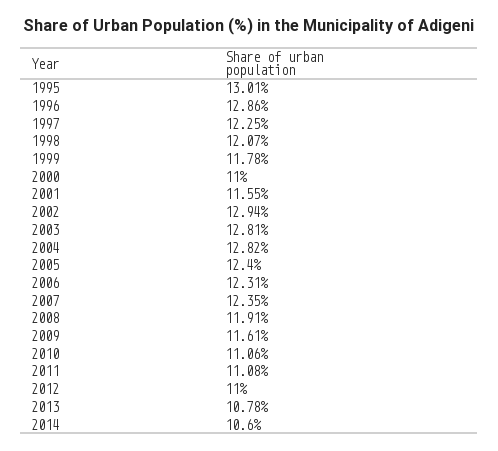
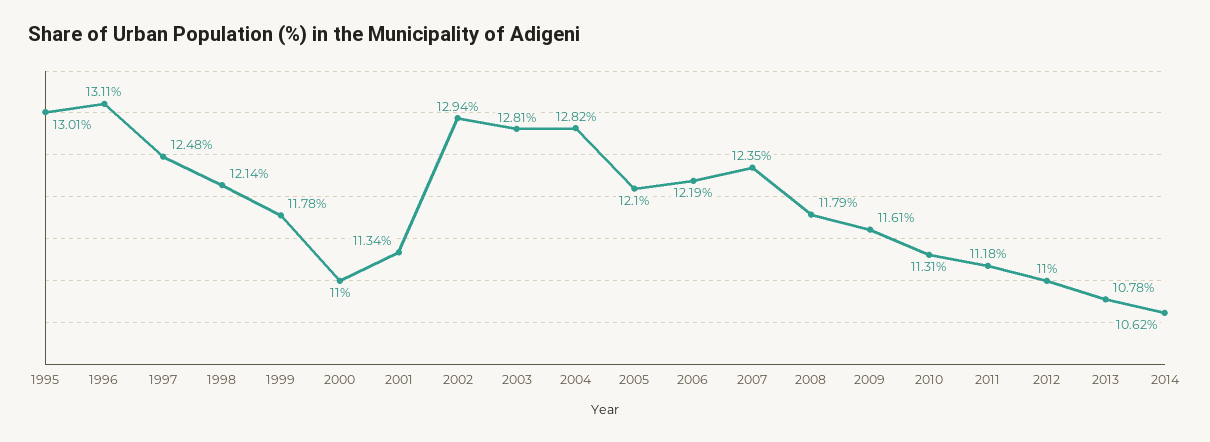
1996: 12.86 -> 13.11
1997: 12.25 -> 12.48
1998: 12.07 -> 12.14
2001: 11.55 -> 11.34
2005: 12.4 -> 12.1
2006: 12.31 -> 12.19
2008: 11.91 -> 11.79
2010: 11.06 -> 11.31
2011: 11.08 -> 11.18
2014: 10.6 -> 10.62

